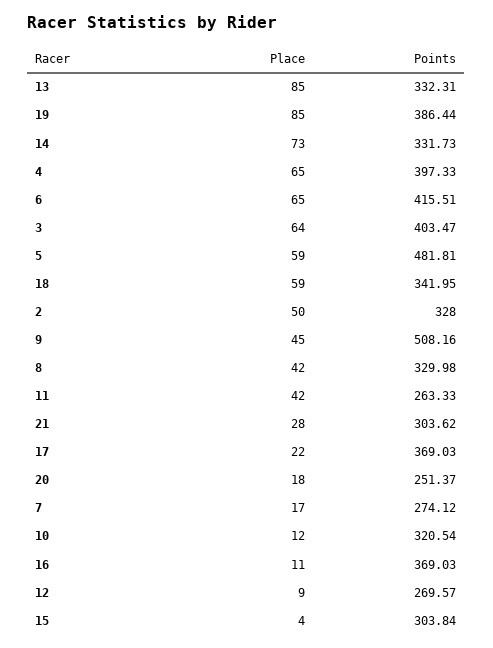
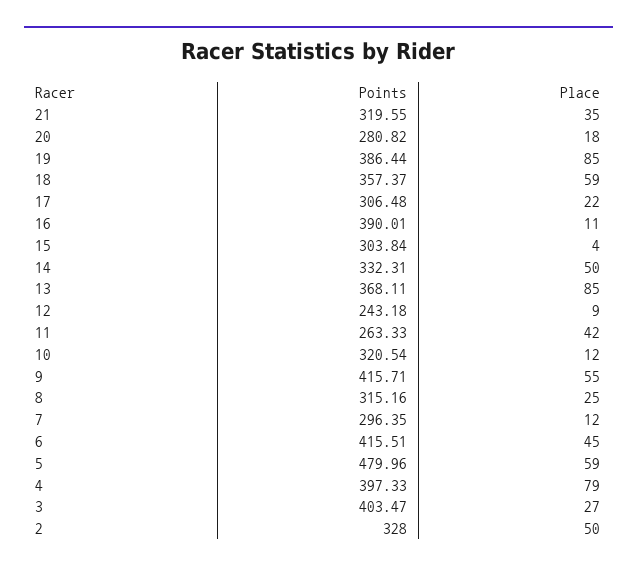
Points, 13: 332.31 -> 368.11
Place, 14: 73 -> 50
Points, 14: 331.73 -> 332.31
Place, 4: 65 -> 79
Place, 6: 65 -> 45
Place, 3: 64 -> 27
Points, 5: 481.81 -> 479.96
Points, 18: 341.95 -> 357.37
Place, 9: 45 -> 55
Points, 9: 508.16 -> 415.71
Place, 8: 42 -> 25
Points, 8: 329.98 -> 315.16
Place, 21: 28 -> 35
Points, 21: 303.62 -> 319.55
Points, 17: 369.03 -> 306.48
Points, 20: 251.37 -> 280.82
Place, 7: 17 -> 12
Points, 7: 274.12 -> 296.35
Points, 16: 369.03 -> 390.01
Points, 12: 269.57 -> 243.18

